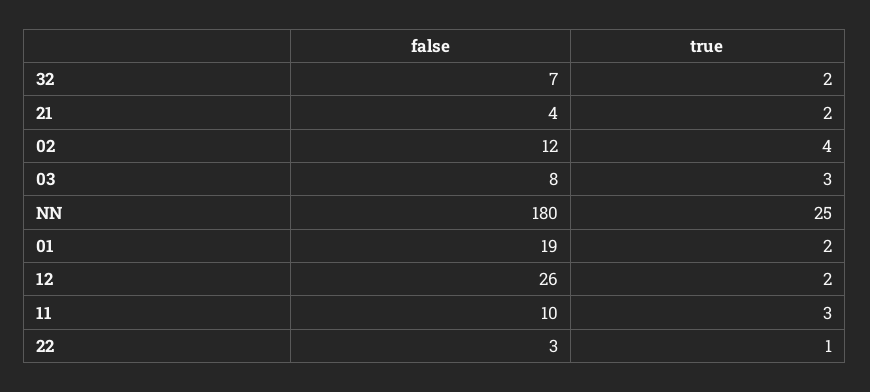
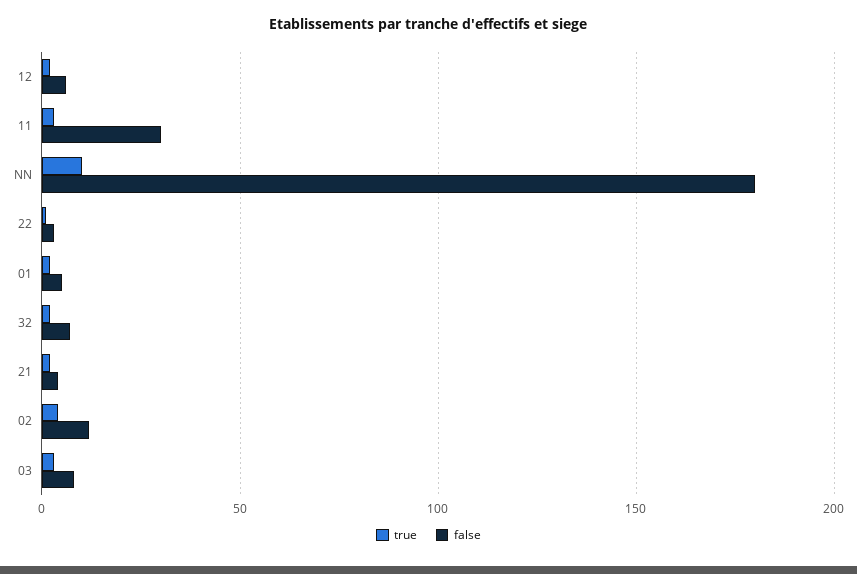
true, NN: 25 -> 10
false, 01: 19 -> 5
false, 12: 26 -> 5
false, 11: 10 -> 30

